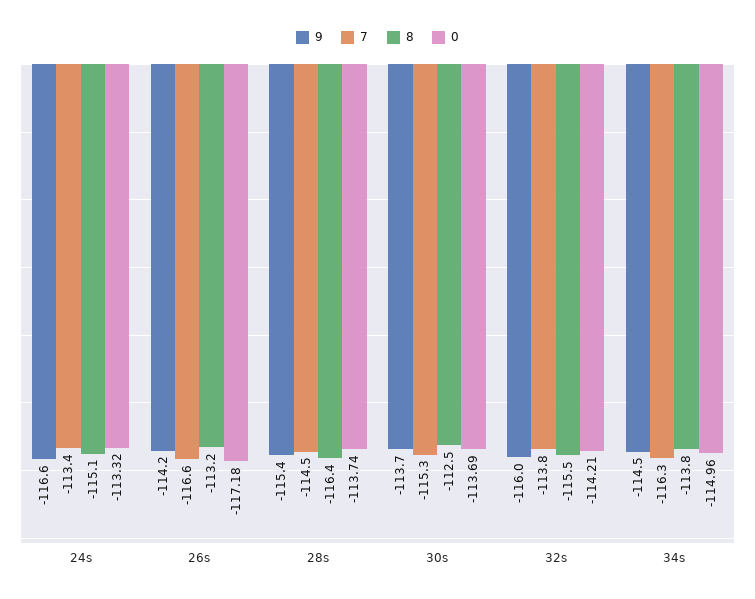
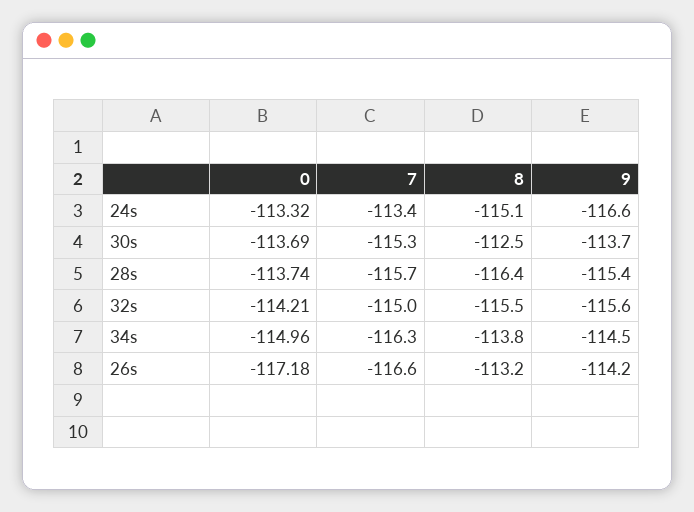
7, 28s: -114.5 -> -115.7
9, 32s: -116 -> -115.6
7, 32s: -113.8 -> -115

